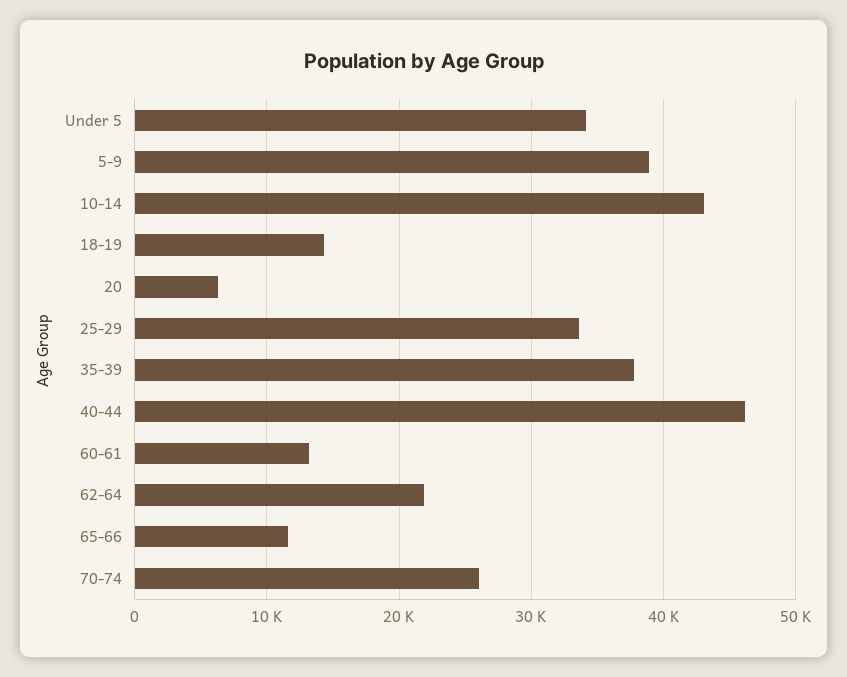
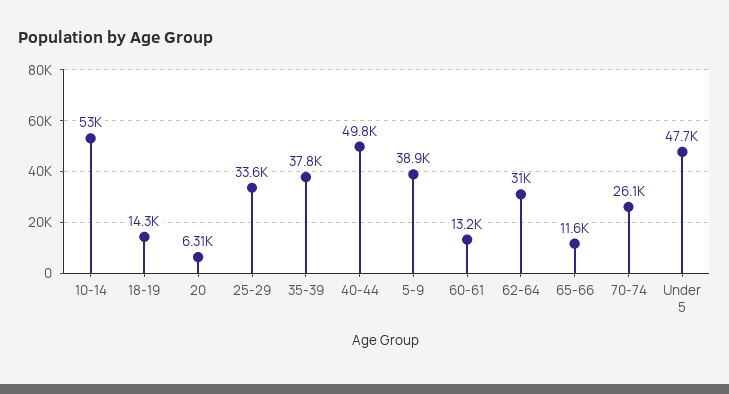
Under 5: 34000 -> 47700
10-14: 43000 -> 53000
40-44: 46000 -> 49800
62-64: 22000 -> 31000

